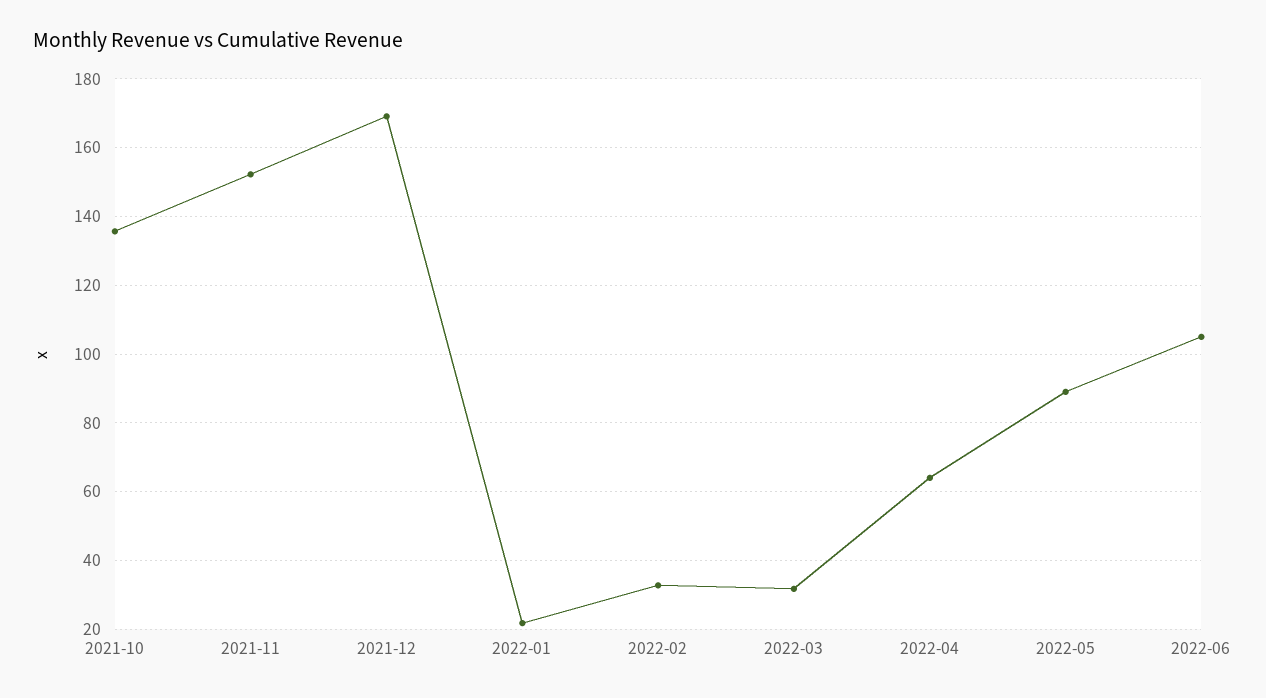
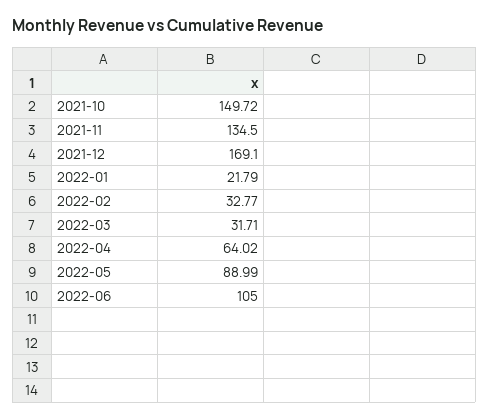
2021-10: 136 -> 149.72
2021-11: 152 -> 134.5

